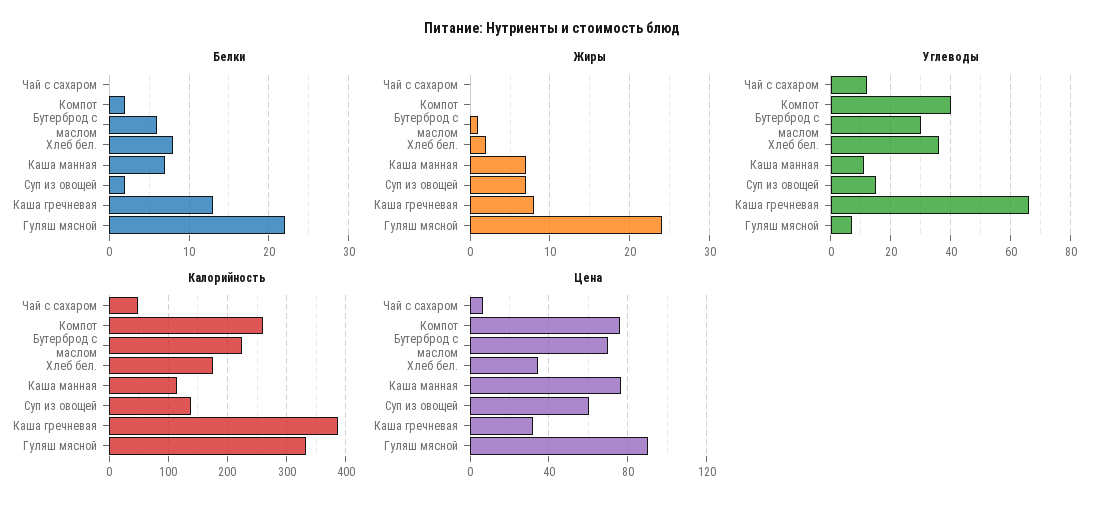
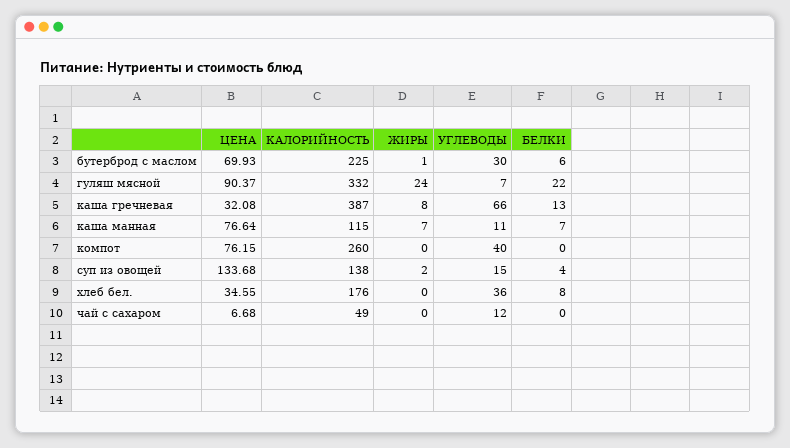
Белки, Компот: 2 -> 0
Белки, Суп из овощей: 2 -> 4
Жиры, Хлеб бел.: 2 -> 0
Жиры, Суп из овощей: 7 -> 2
Цена, Суп из овощей: 60 -> 133.68

